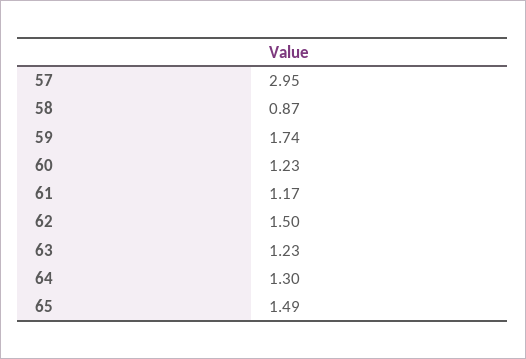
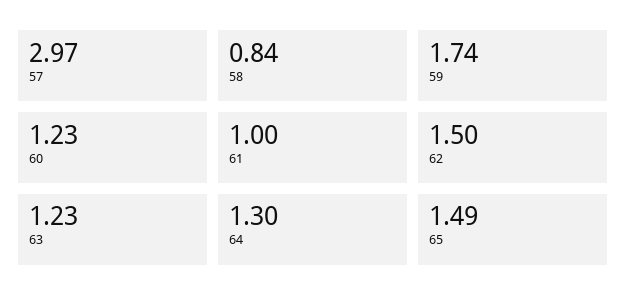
57: 2.95 -> 2.97
58: 0.87 -> 0.84
61: 1.17 -> 1

